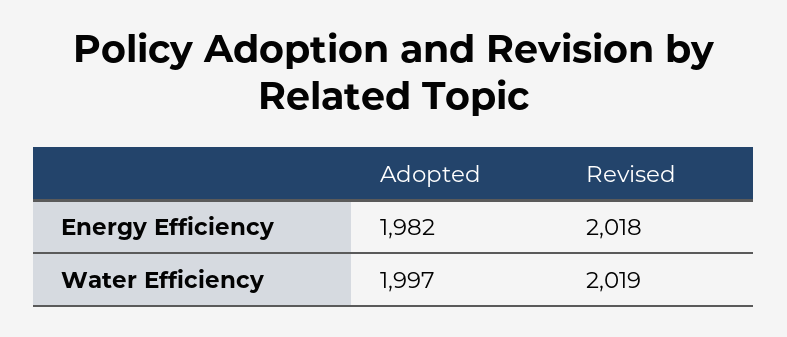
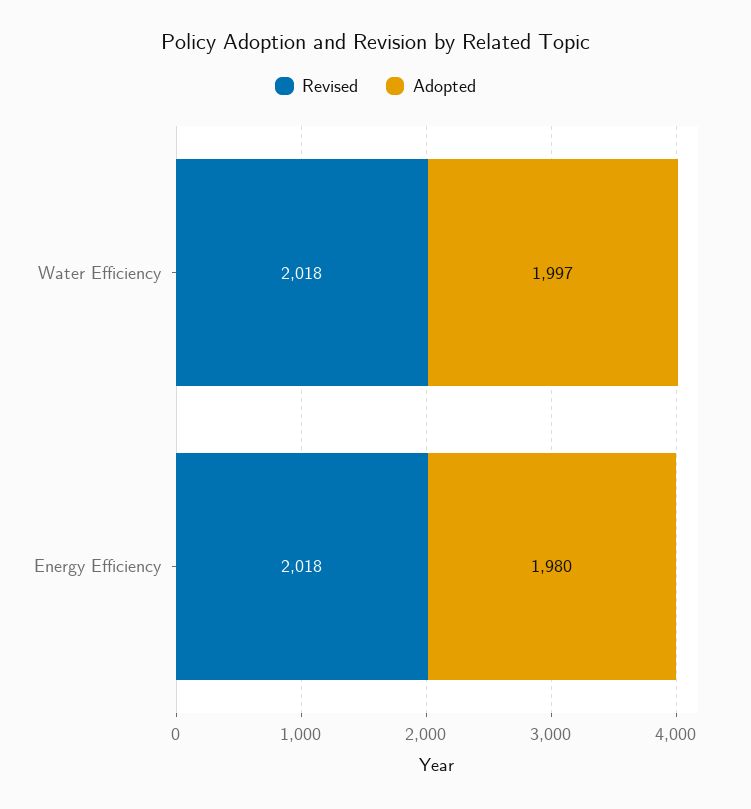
Adopted, Energy Efficiency: 1982 -> 1980
Revised, Water Efficiency: 2019 -> 2018

